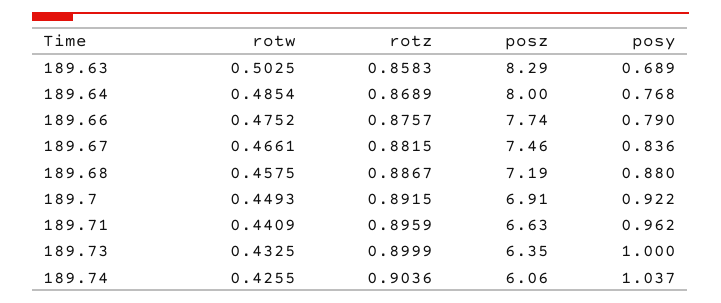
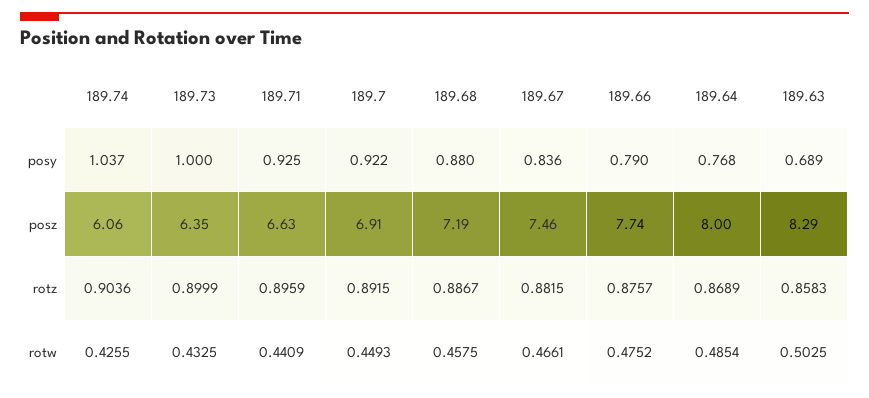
posy, 189.71: 0.962 -> 0.925

